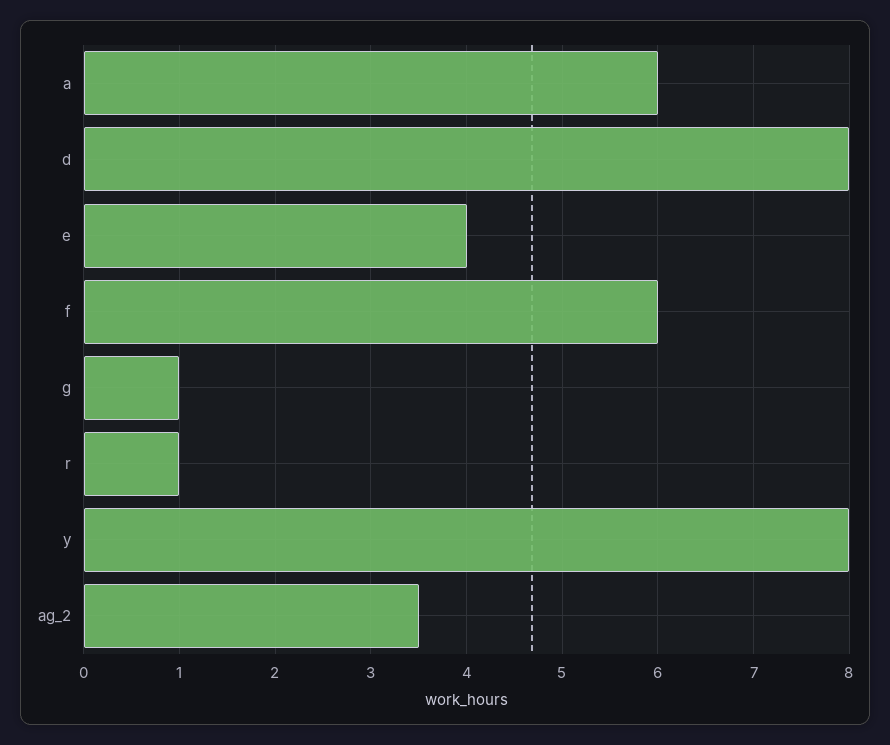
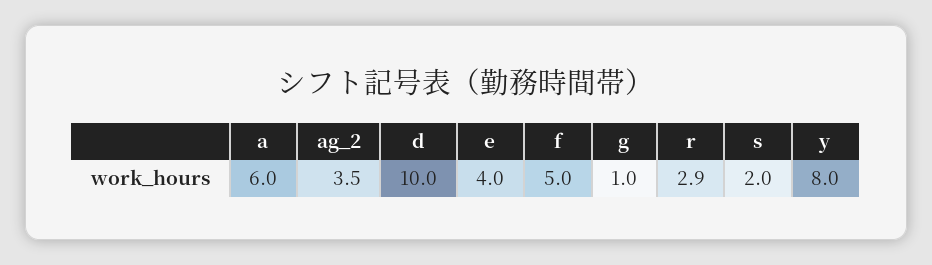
d: 8 -> 10
f: 6 -> 5
r: 1 -> 2.9
s: none -> 2

